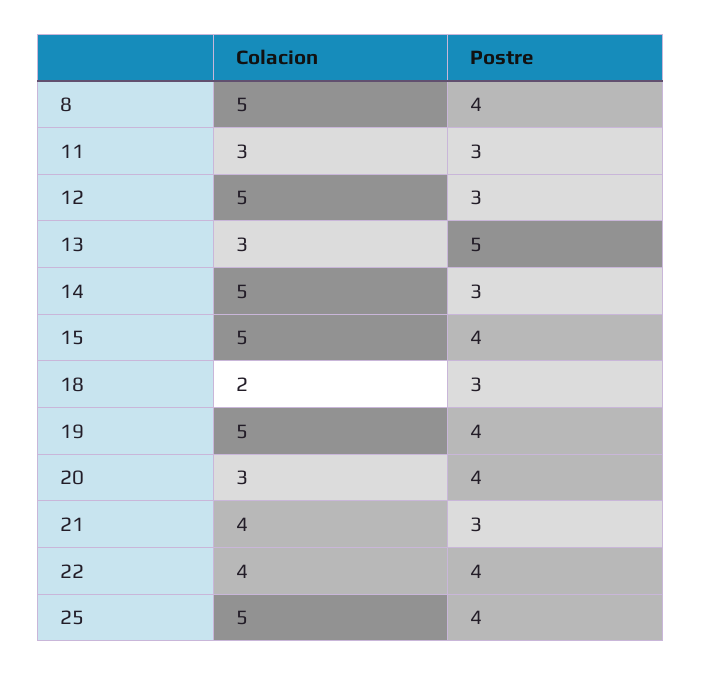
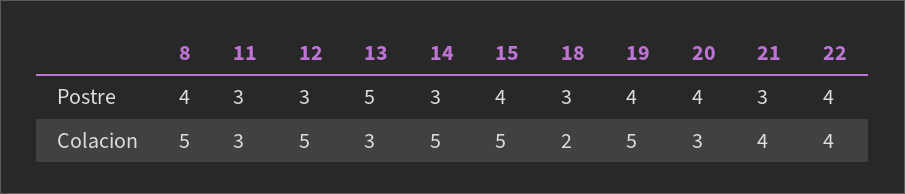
Colacion, 25: 5 -> none
Postre, 25: 4 -> none

